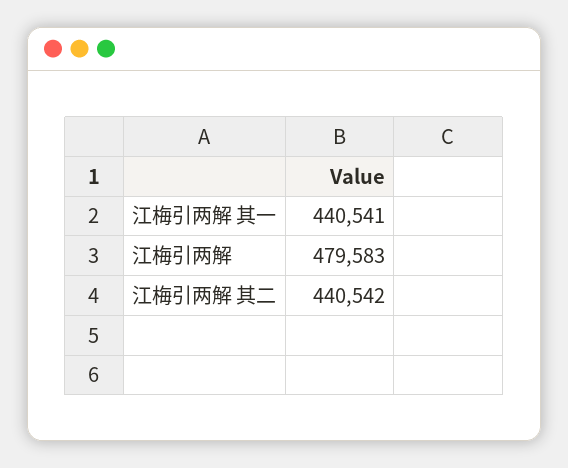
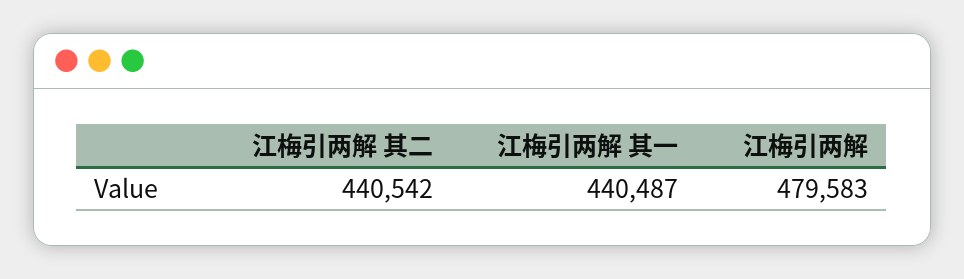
江梅引两解 其一: 440541 -> 440487

